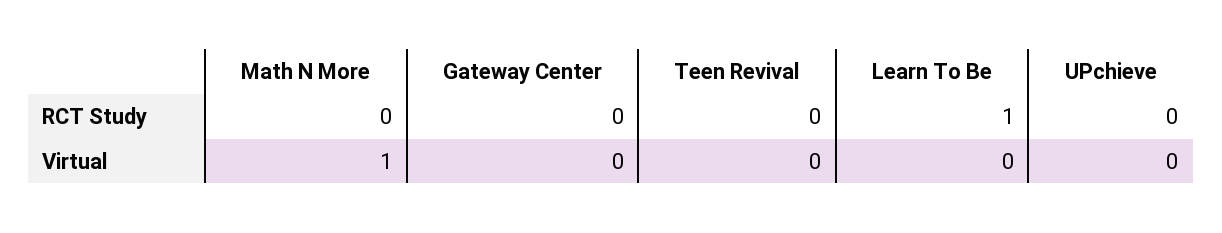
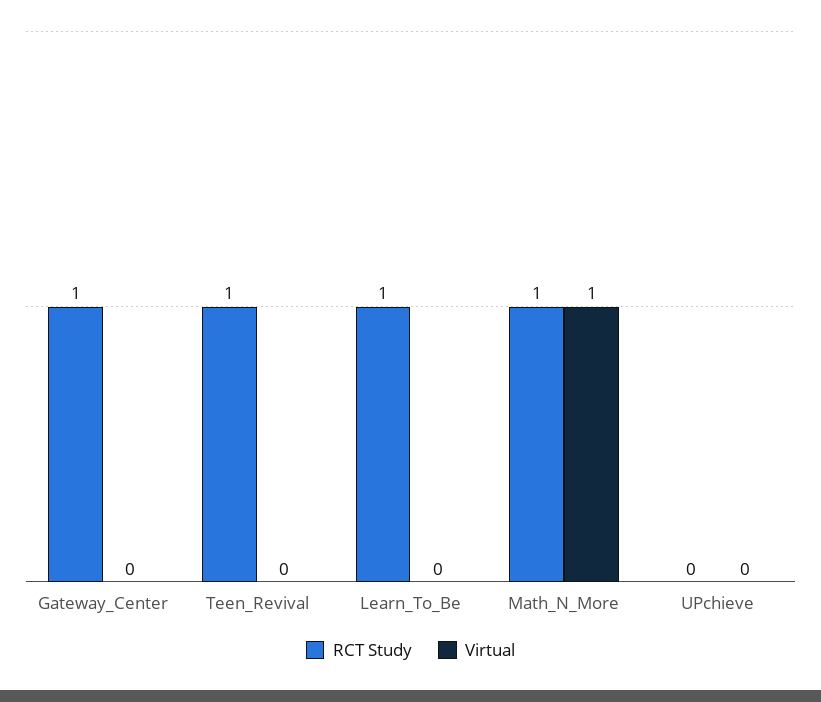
RCT Study, Math N More: 0 -> 1
RCT Study, Gateway Center: 0 -> 1
RCT Study, Teen Revival: 0 -> 1

